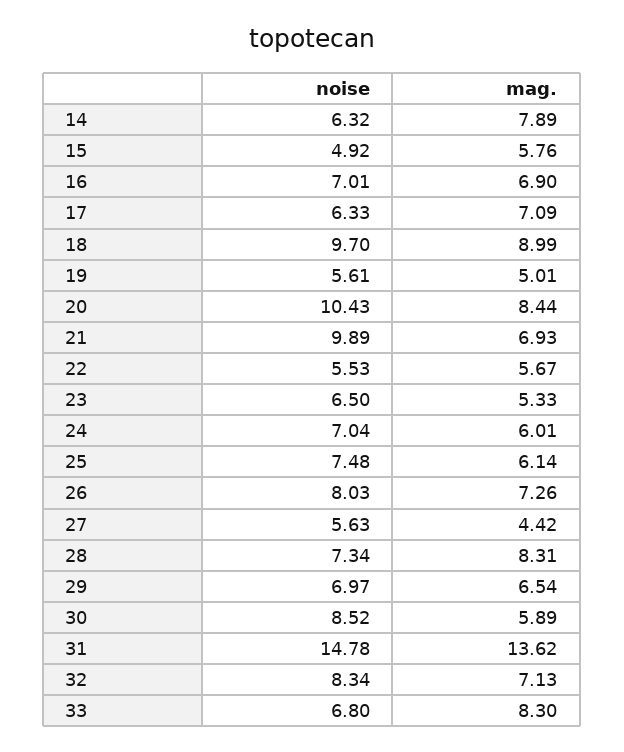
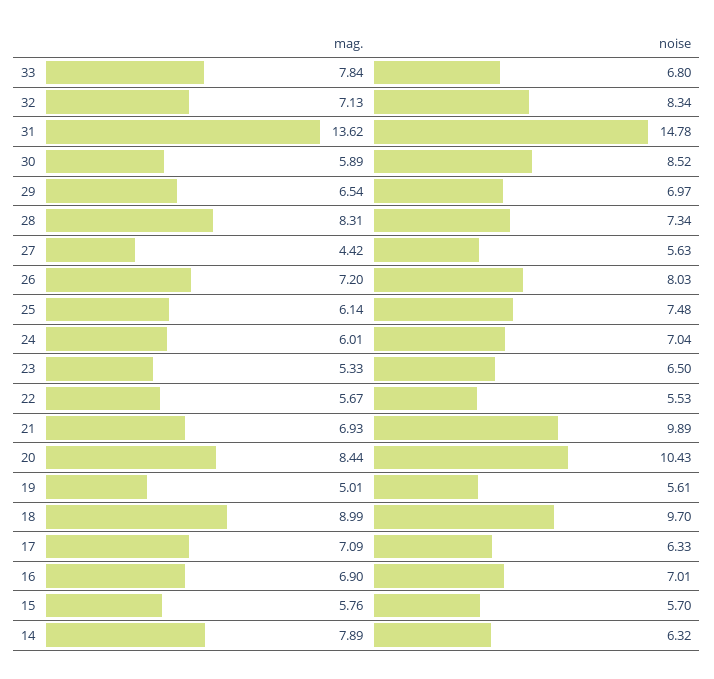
noise, 15: 4.92 -> 5.7
mag., 26: 7.26 -> 7.2
mag., 33: 8.3 -> 7.84

